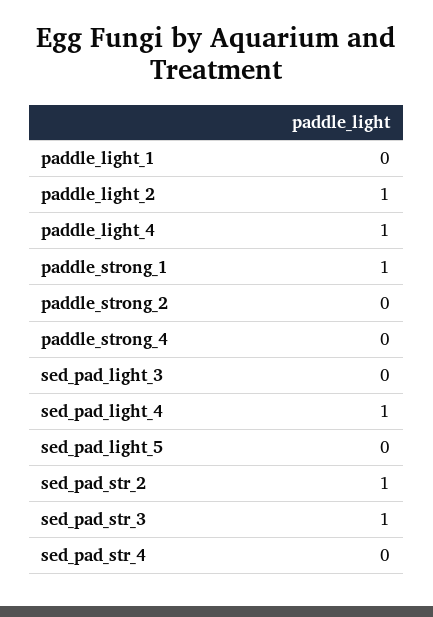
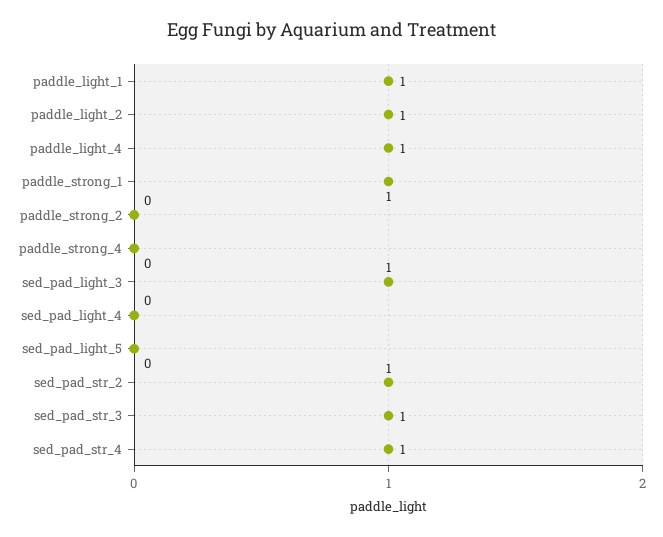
paddle_light_1: 0 -> 1
sed_pad_light_3: 0 -> 1
sed_pad_light_4: 1 -> 0
sed_pad_str_4: 0 -> 1

